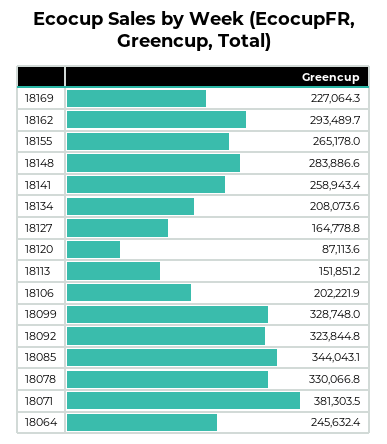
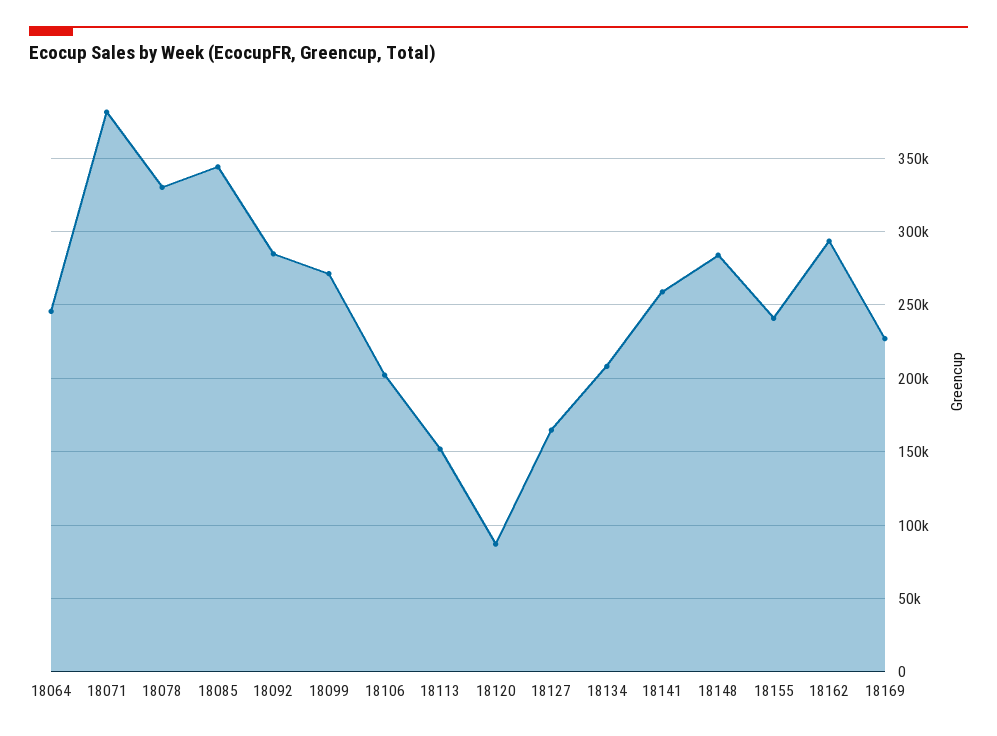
18155: 265178 -> 240000
18099: 328748 -> 270000
18092: 323844.8 -> 285000

